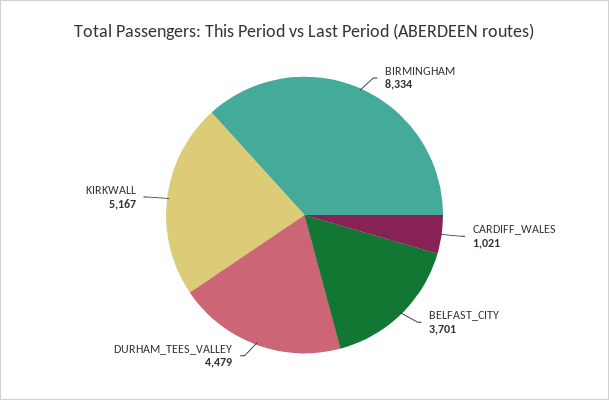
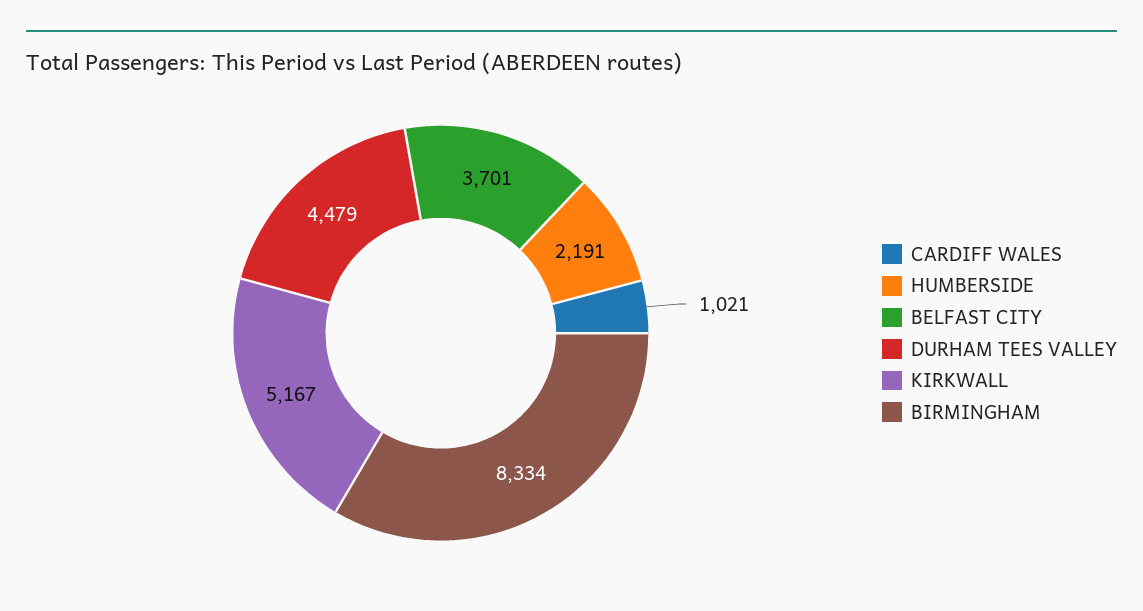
HUMBERSIDE: none -> 2191

